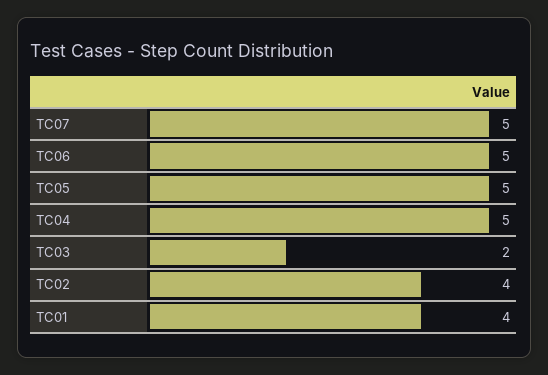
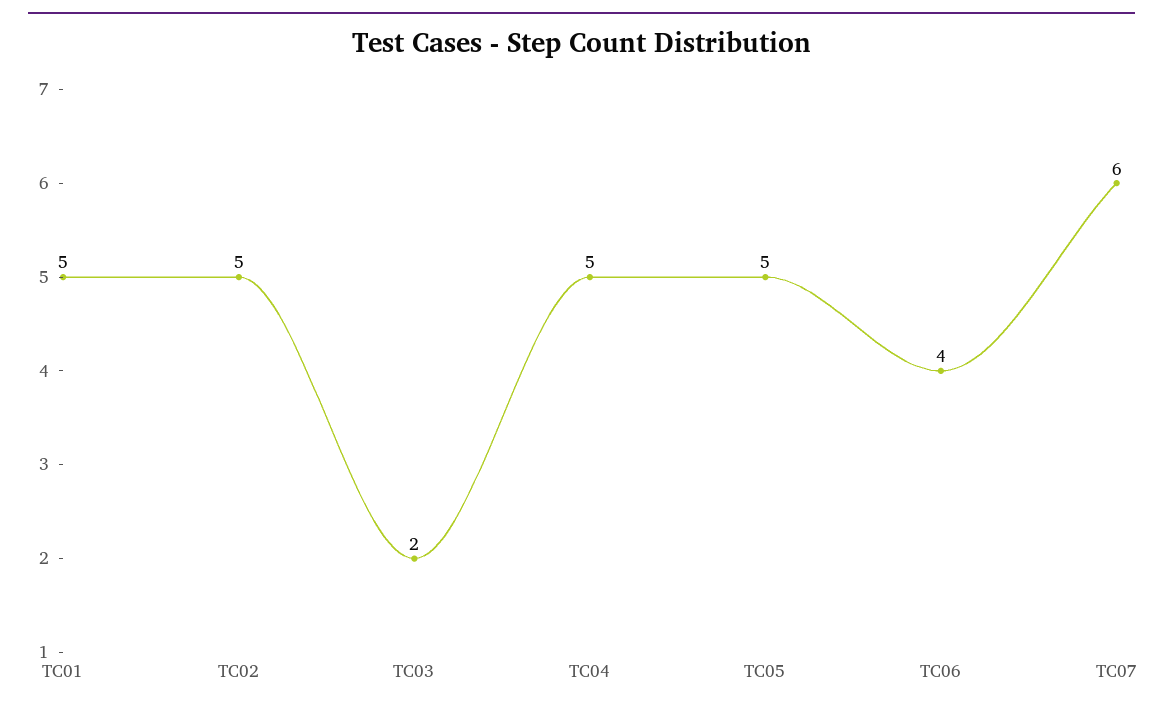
TC07: 5 -> 6
TC06: 5 -> 4
TC02: 4 -> 5
TC01: 4 -> 5

